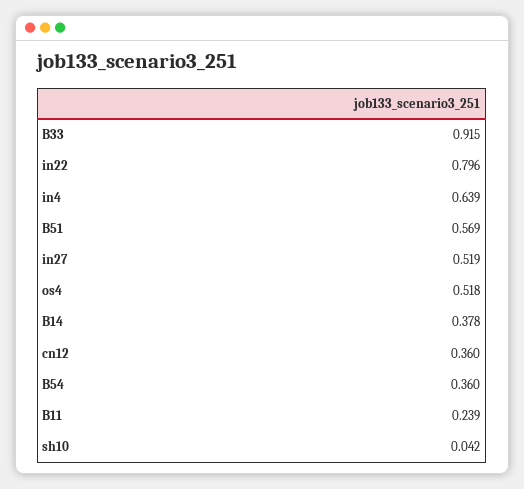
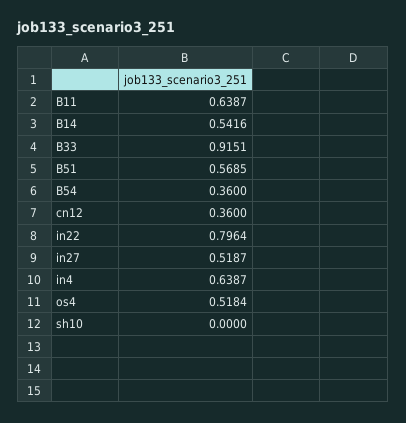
B14: 0.378 -> 0.5416
B11: 0.239 -> 0.6387
sh10: 0.042 -> 0

